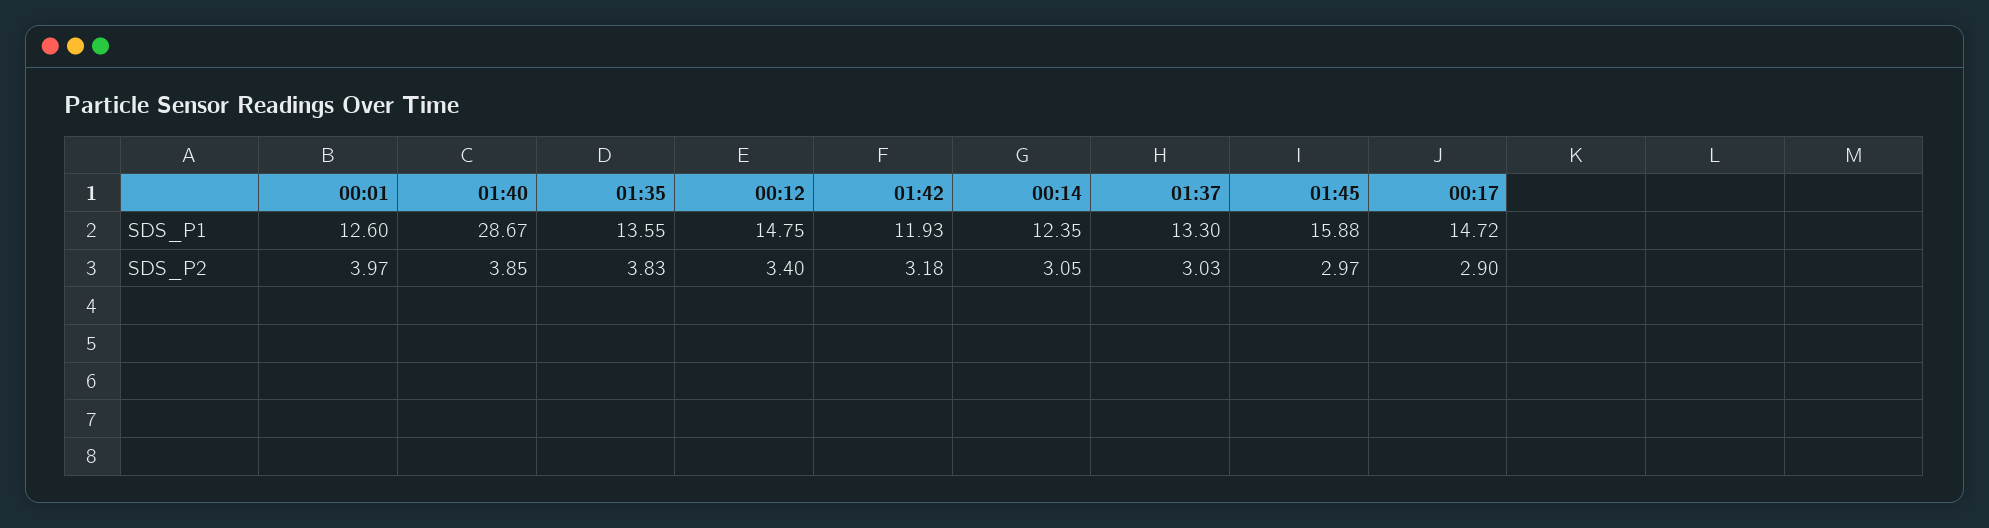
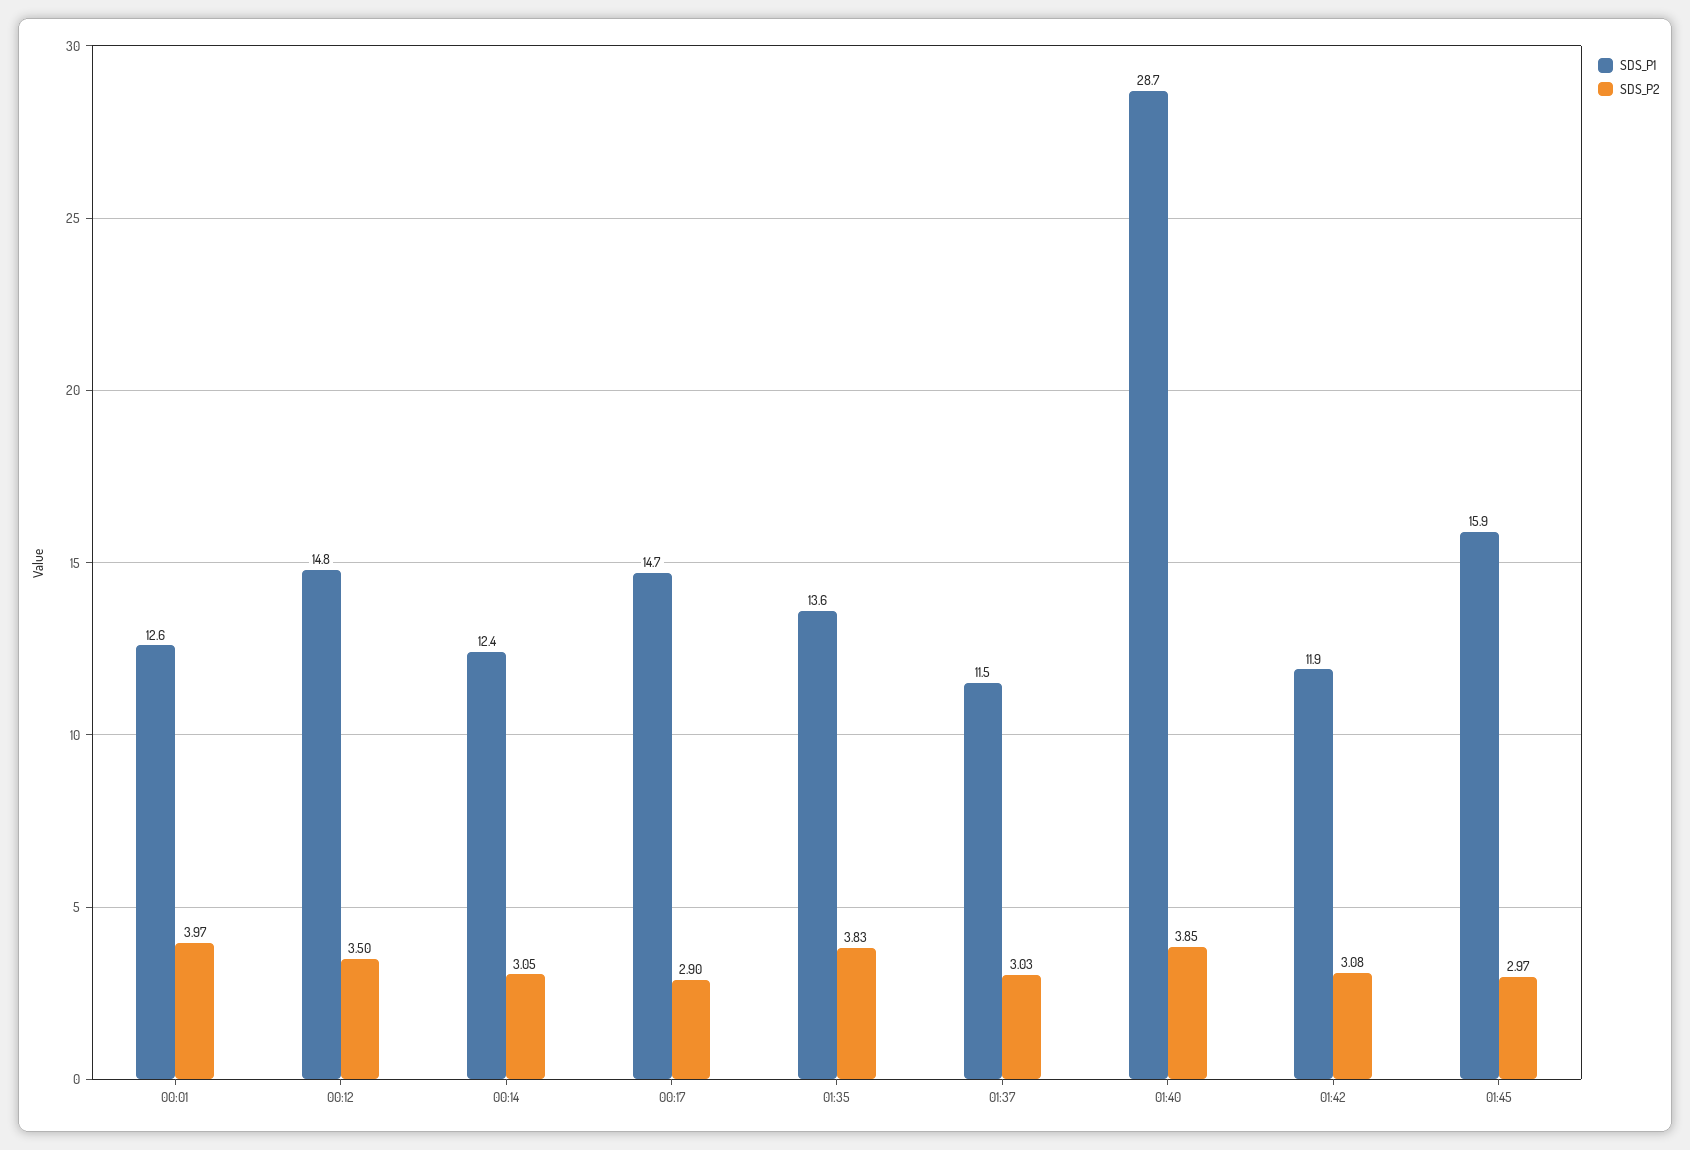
SDS_P1, 01:37: 13.3 -> 11.5
SDS_P2, 00:12: 3.4 -> 3.5
SDS_P2, 01:42: 3.18 -> 3.08

